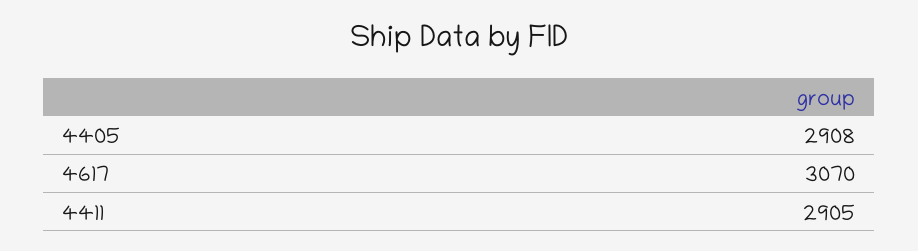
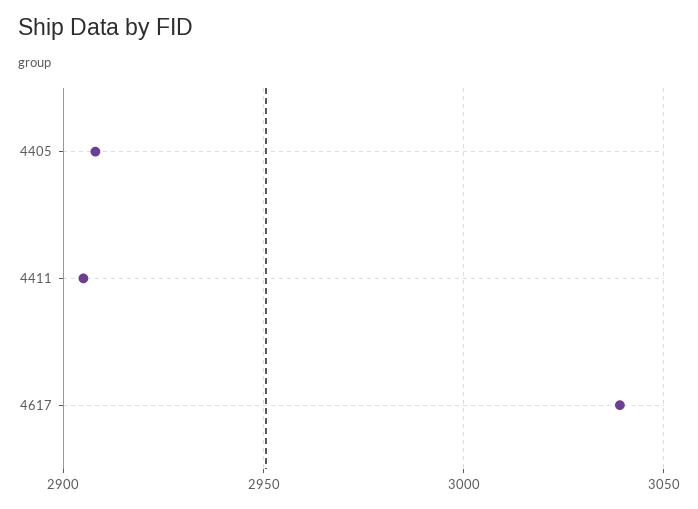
4617: 3070 -> 3040

